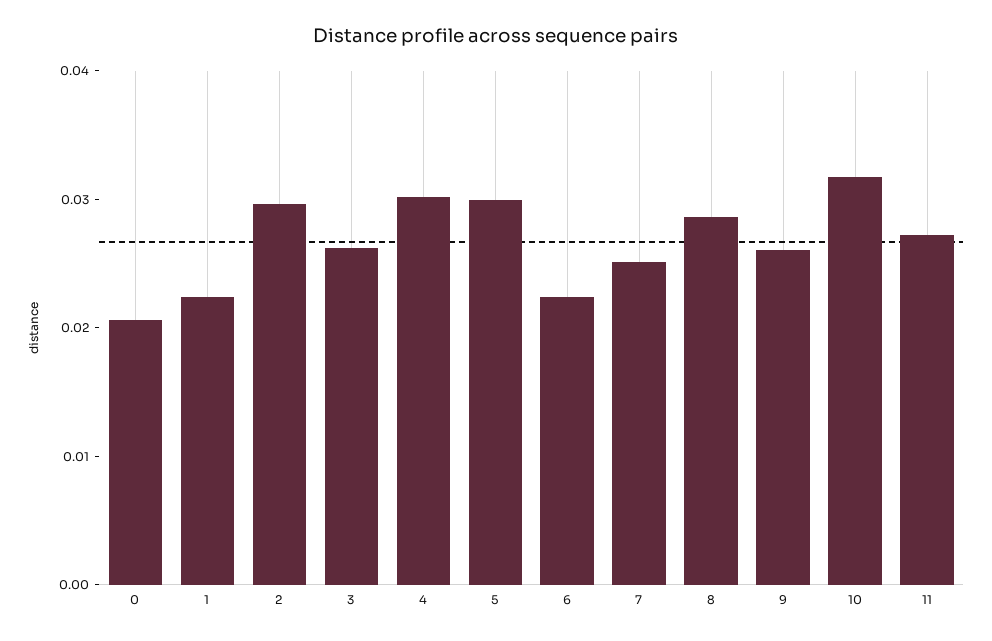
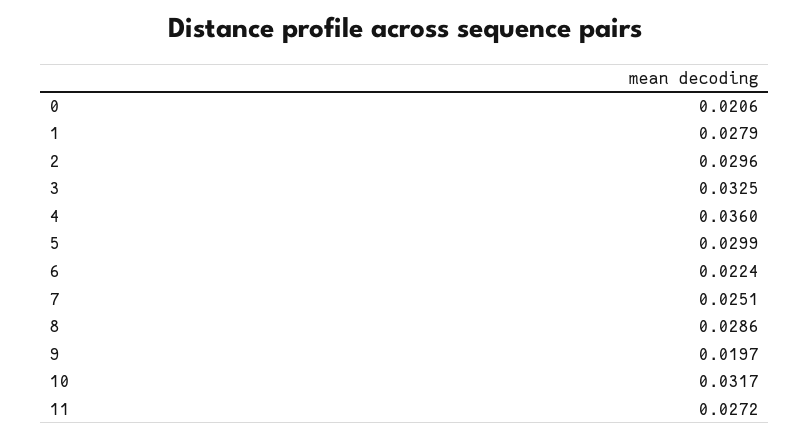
1: 0.022 -> 0.0279
3: 0.026 -> 0.0325
4: 0.03 -> 0.036
9: 0.026 -> 0.0197

